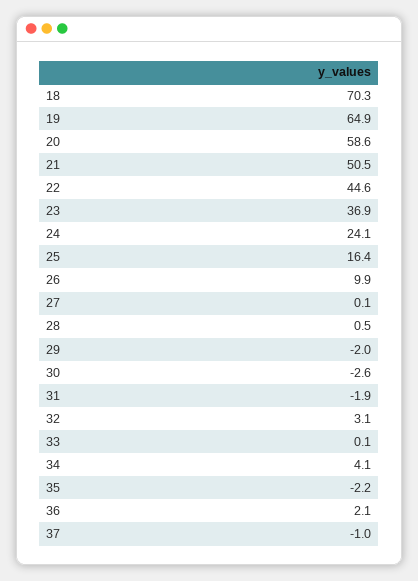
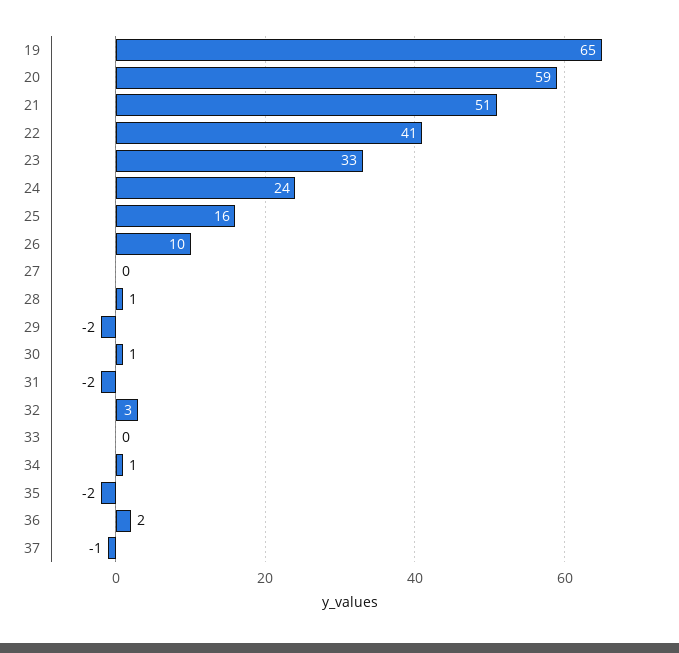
18: 70.3 -> none
22: 44.6 -> 41
23: 36.9 -> 33
30: -2.6 -> 1
34: 4.1 -> 1

